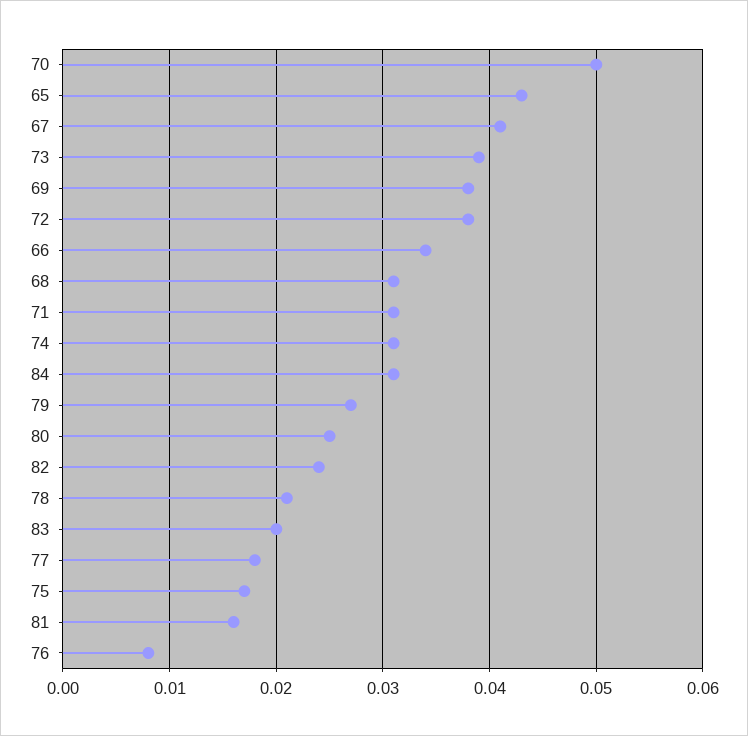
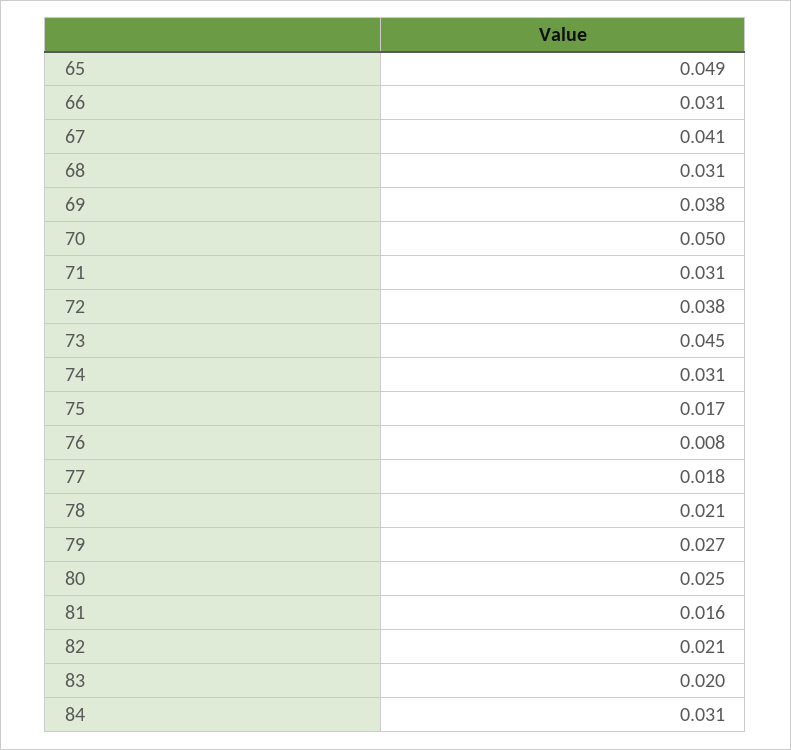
65: 0.043 -> 0.049
73: 0.039 -> 0.045
66: 0.034 -> 0.031
82: 0.024 -> 0.021

